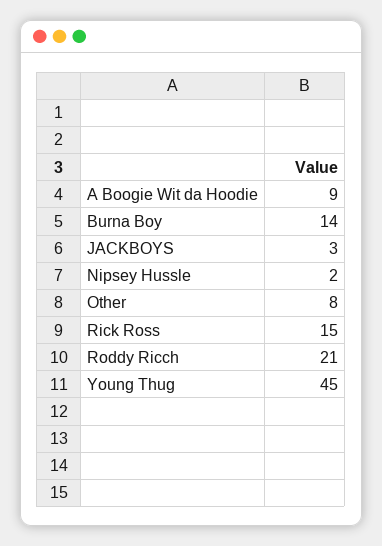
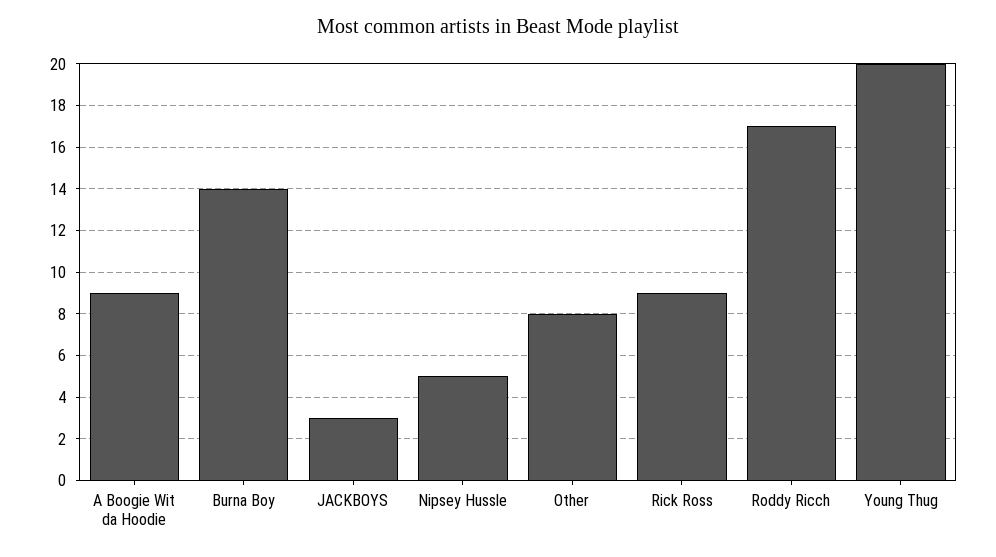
Nipsey Hussle: 2 -> 5
Rick Ross: 15 -> 9
Roddy Ricch: 21 -> 17
Young Thug: 45 -> 20

